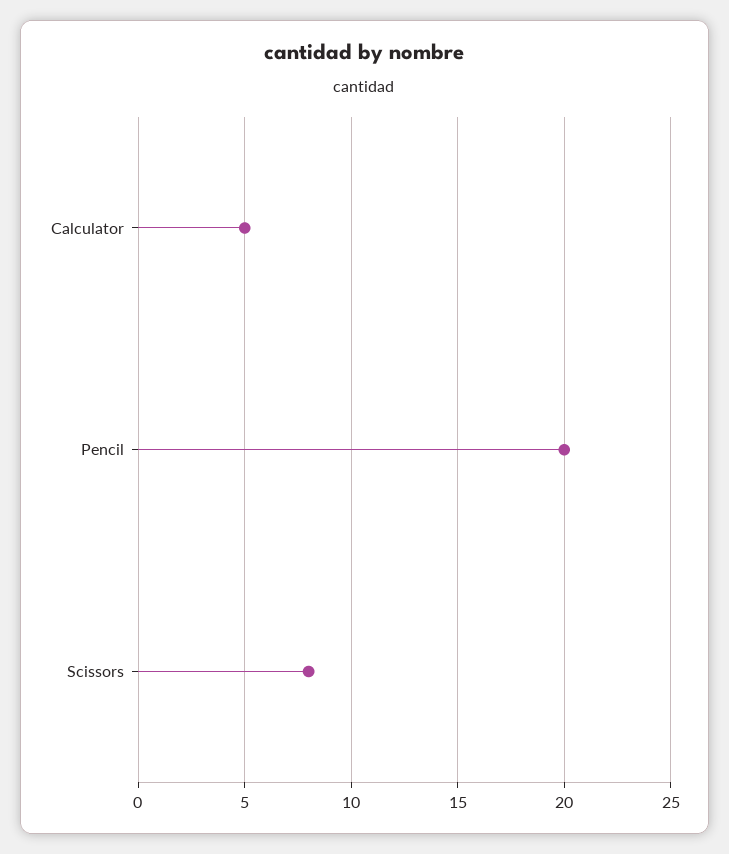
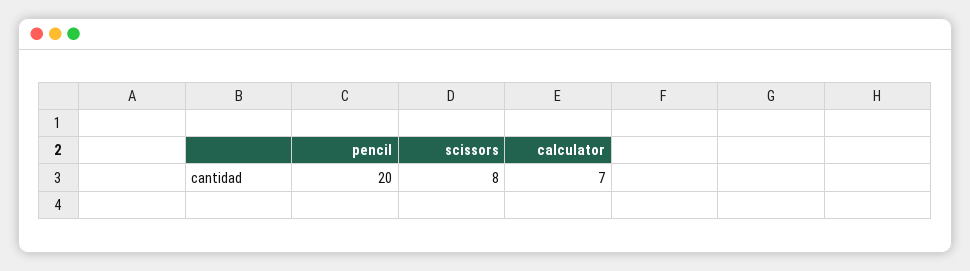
Calculator: 5 -> 7

